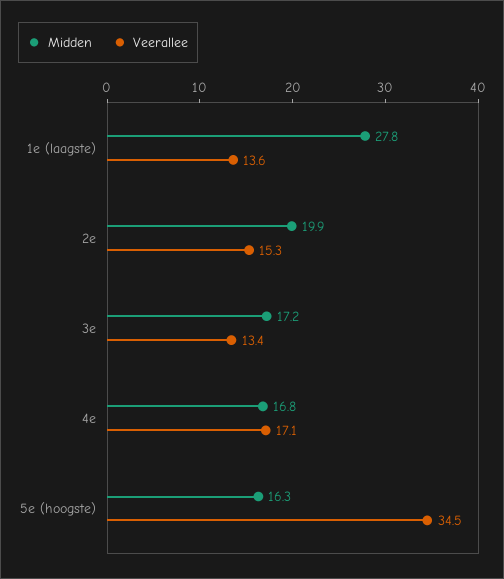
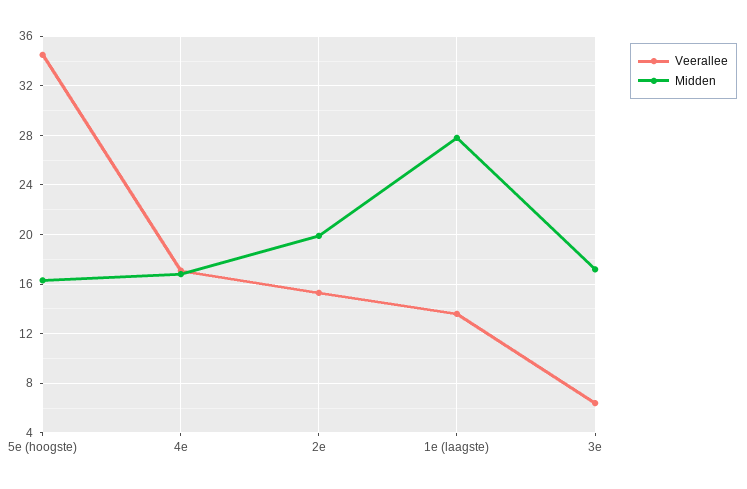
Veerallee, 3e: 13.4 -> 6.5

